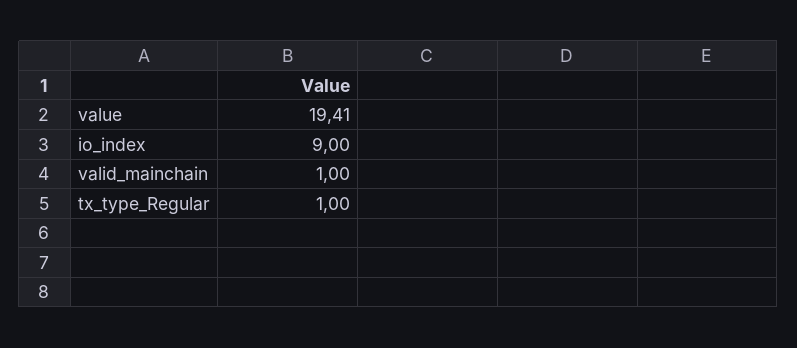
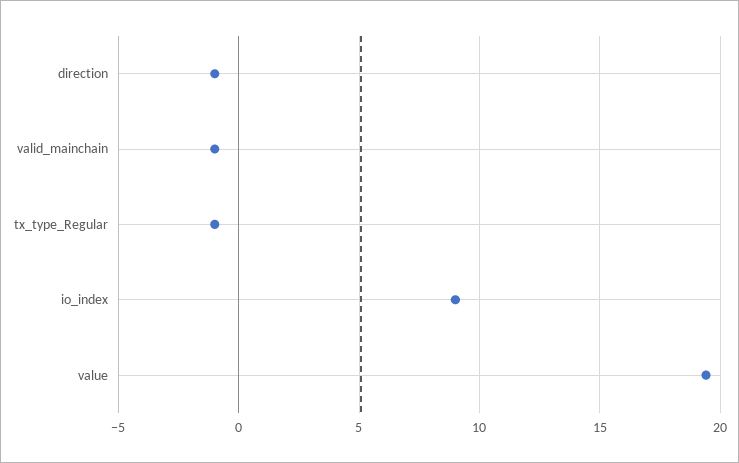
valid_mainchain: 1 -> -1
tx_type_Regular: 1 -> -1
direction: none -> -1

